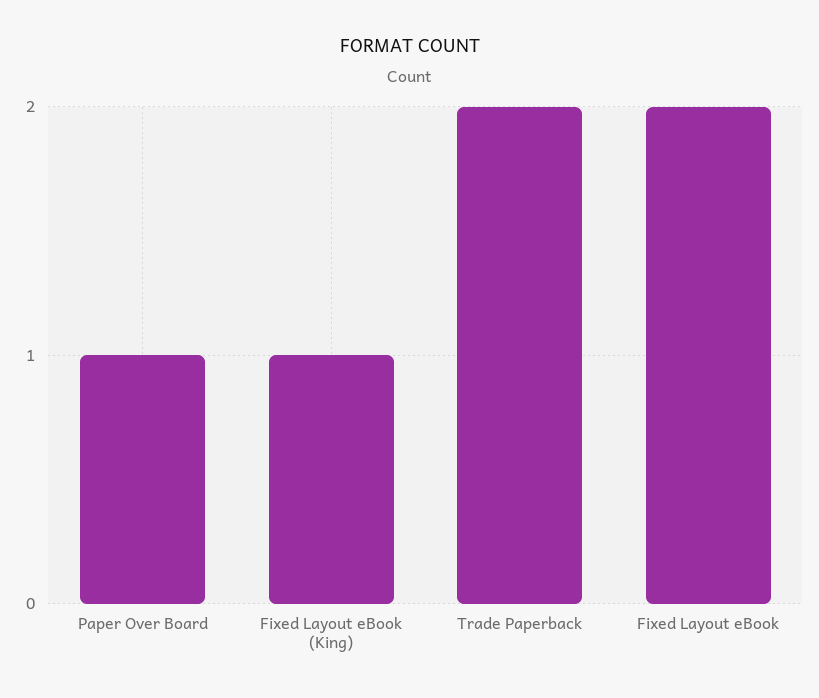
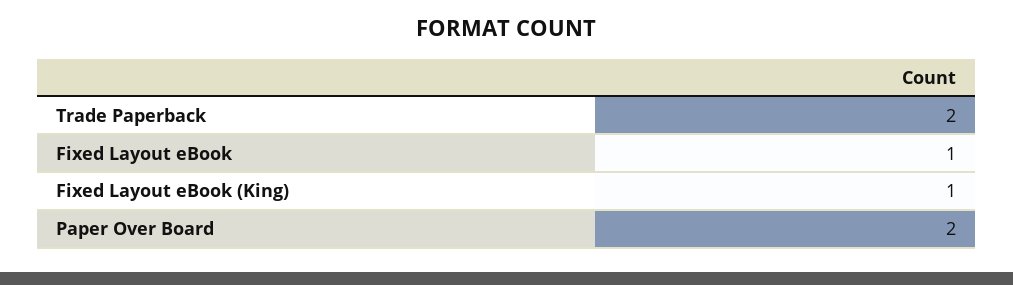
Paper Over Board: 1 -> 2
Fixed Layout eBook: 2 -> 1

